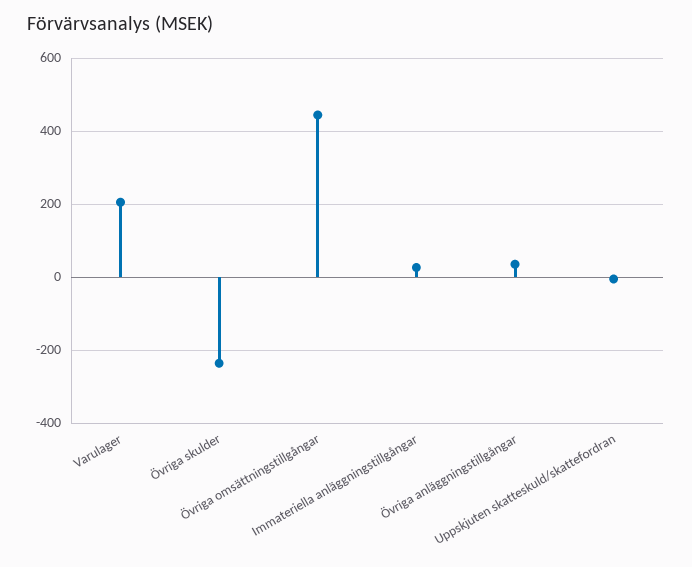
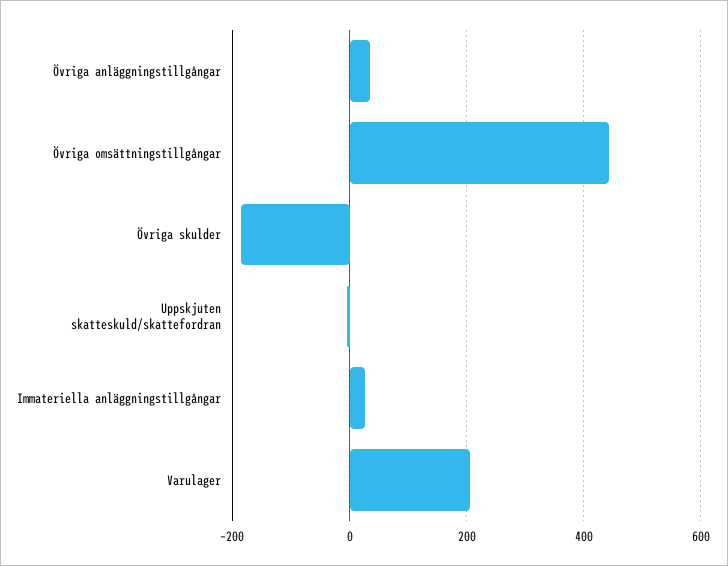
Övriga skulder: -240 -> -180

